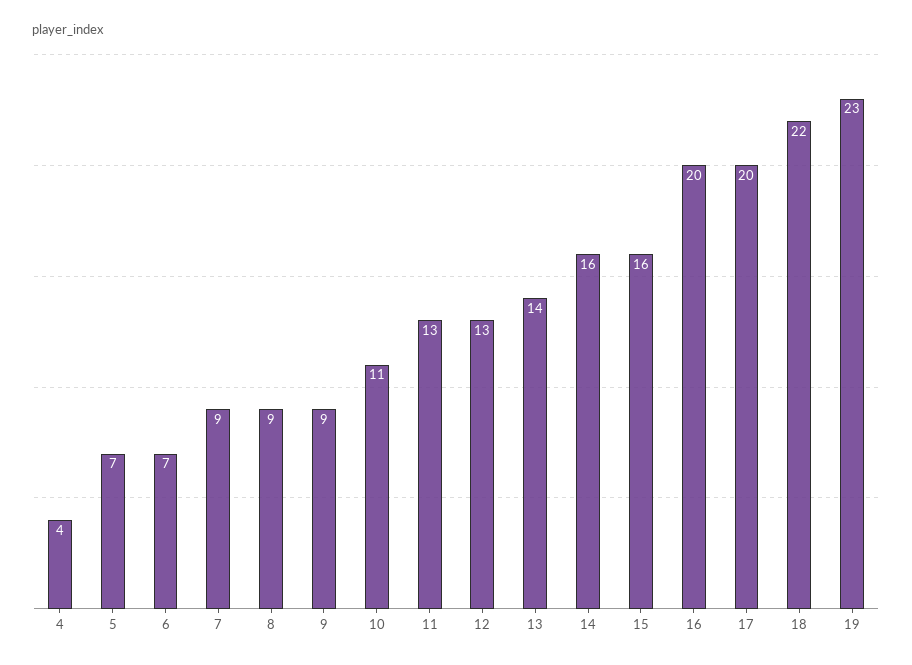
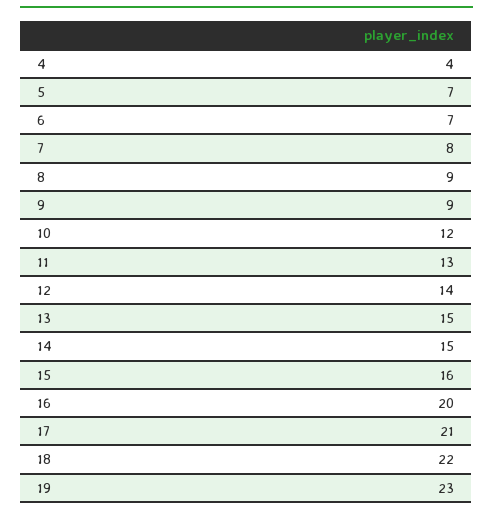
7: 9 -> 8
10: 11 -> 12
12: 13 -> 14
13: 14 -> 15
14: 16 -> 15
17: 20 -> 21

